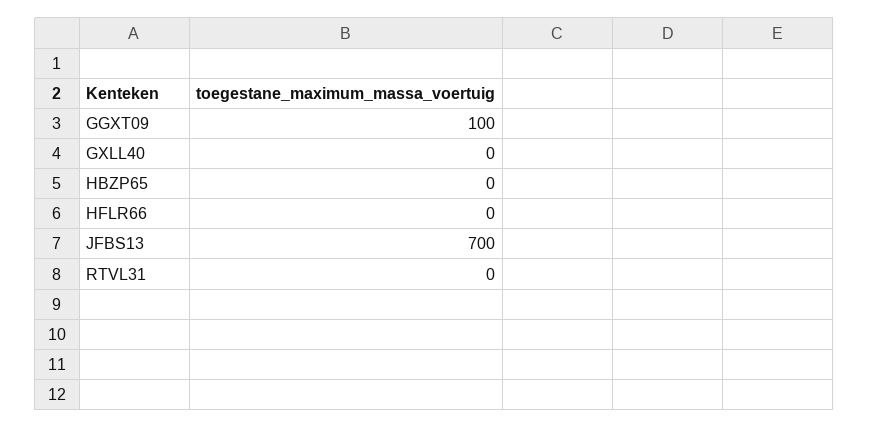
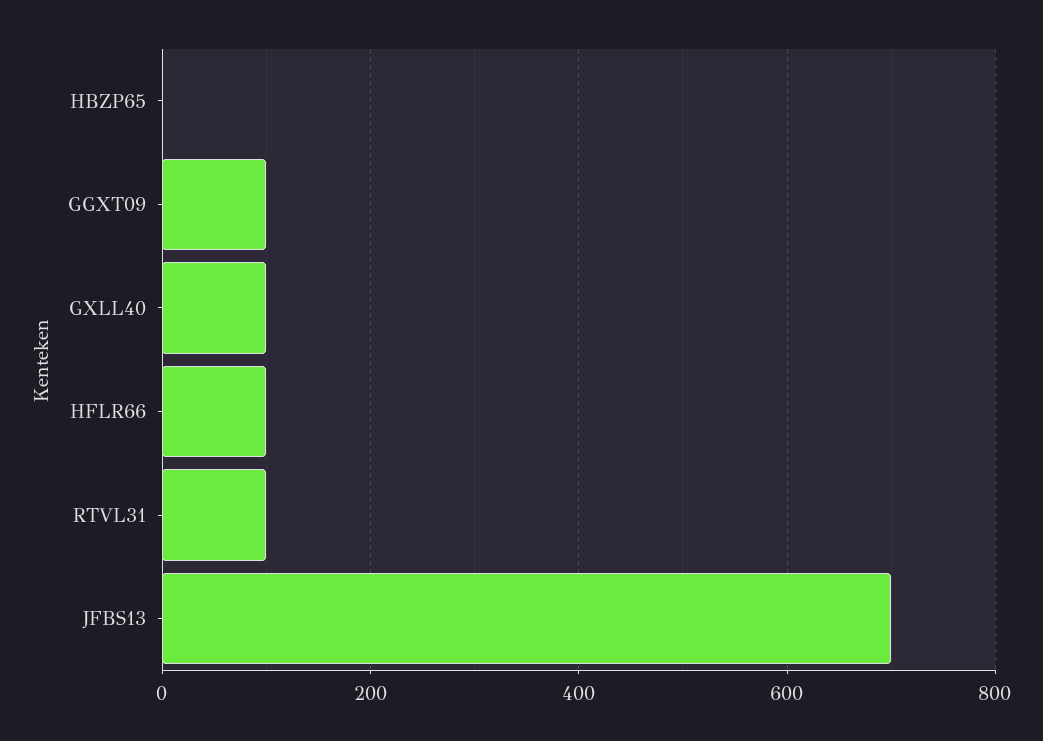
GXLL40: 0 -> 100
HFLR66: 0 -> 100
RTVL31: 0 -> 100

